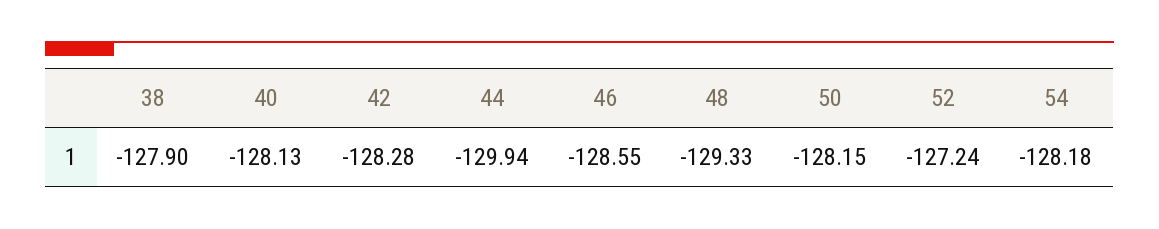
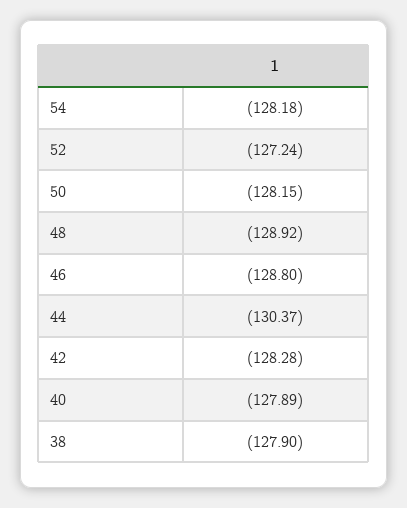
40: -128.13 -> -127.89
44: -129.94 -> -130.37
46: -128.55 -> -128.8
48: -129.33 -> -128.92

